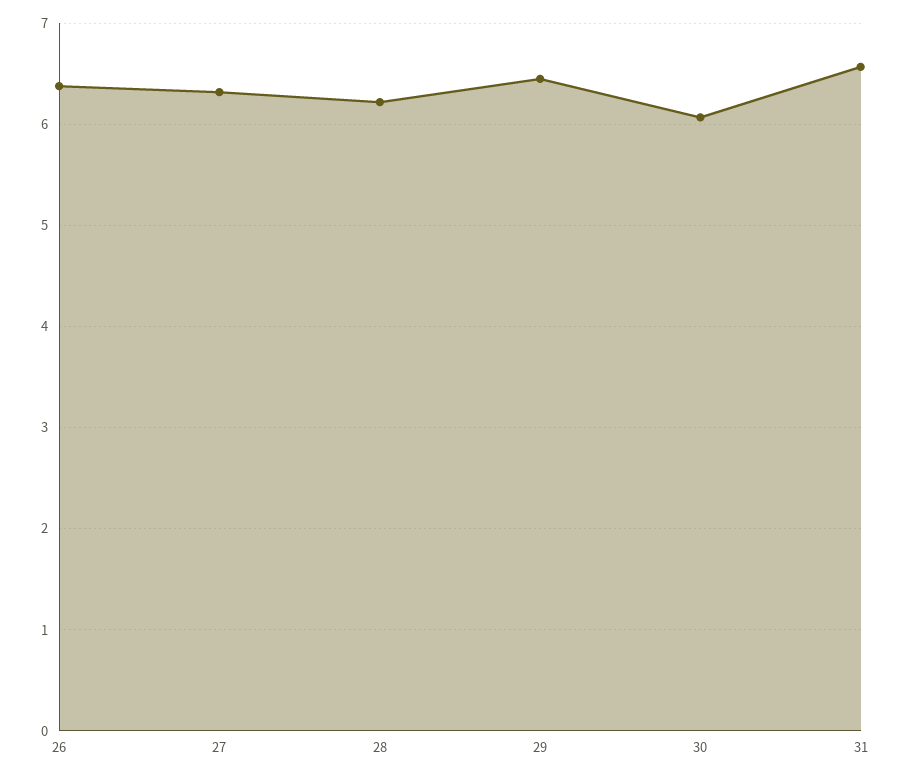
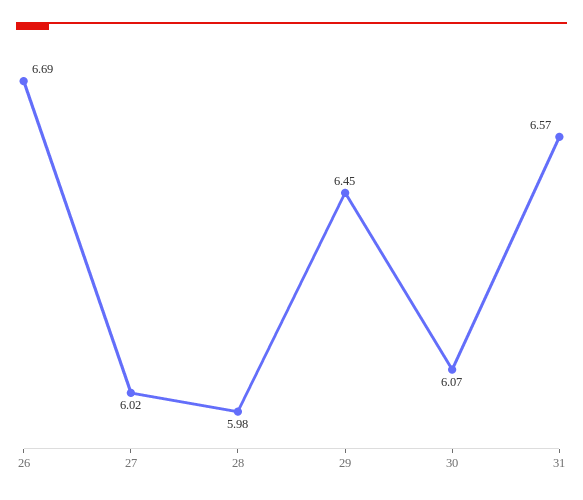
26: 6.4 -> 6.69
27: 6.3 -> 6.02
28: 6.2 -> 5.98

